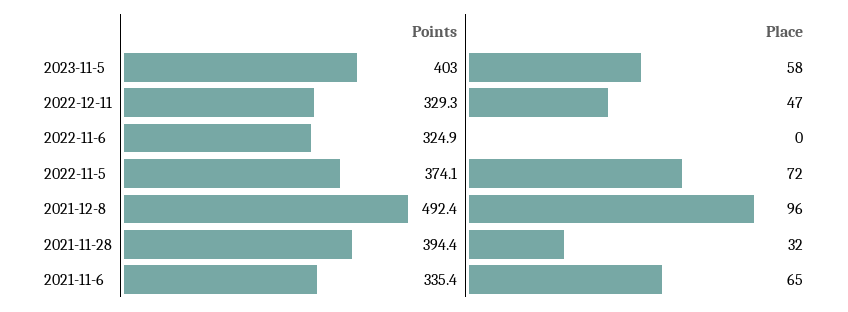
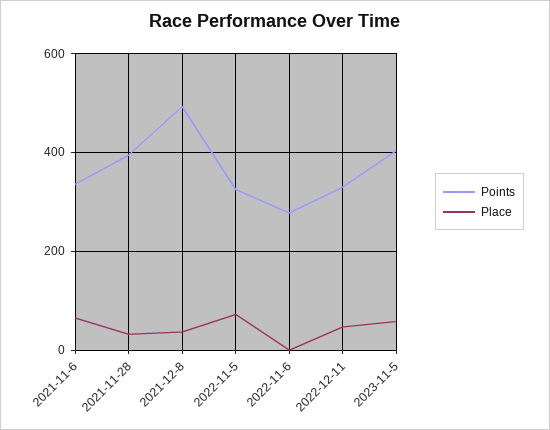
Points, 2022-11-6: 324.9 -> 280
Points, 2022-11-5: 374.1 -> 320
Place, 2021-12-8: 96 -> 40

